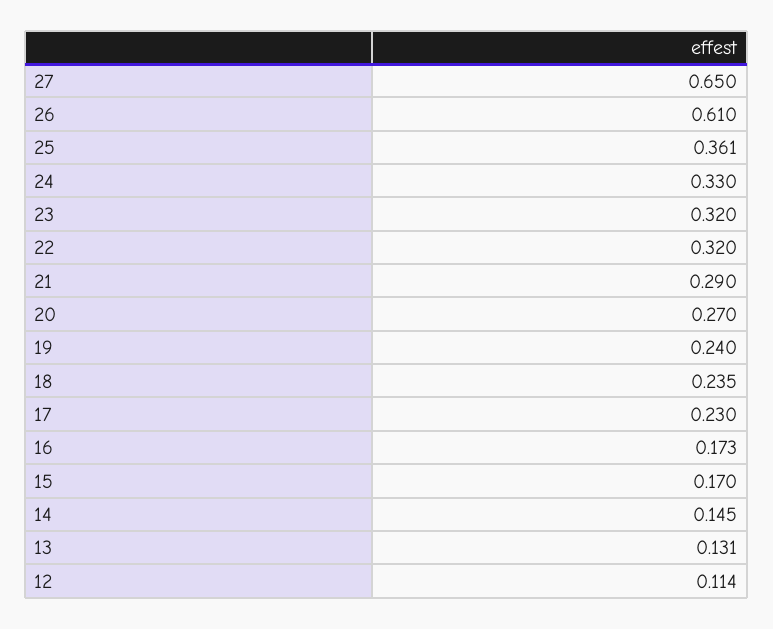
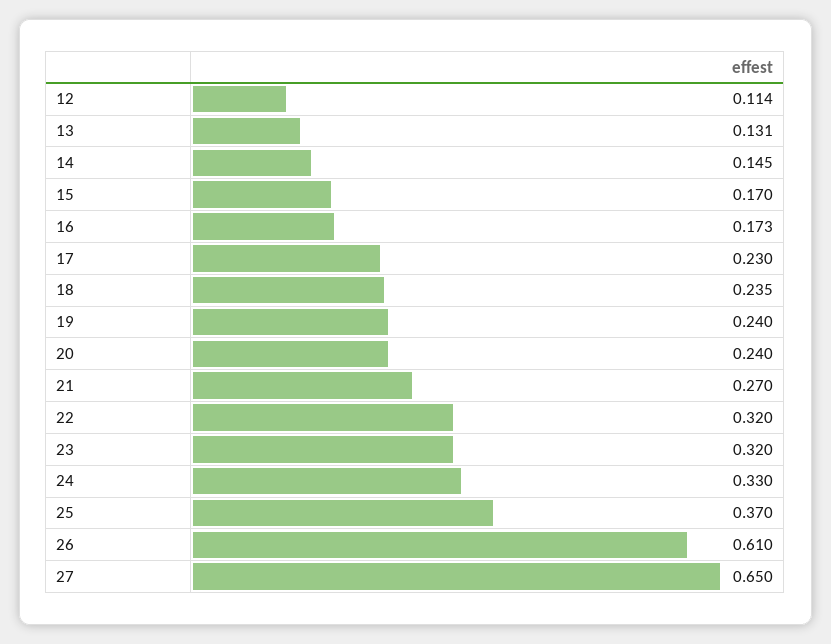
25: 0.361 -> 0.37
21: 0.29 -> 0.27
20: 0.27 -> 0.24

